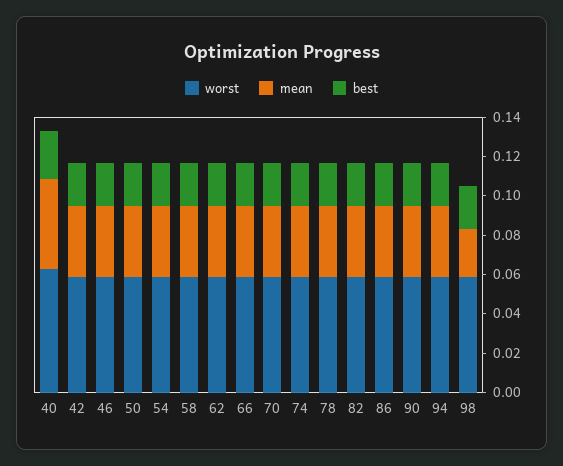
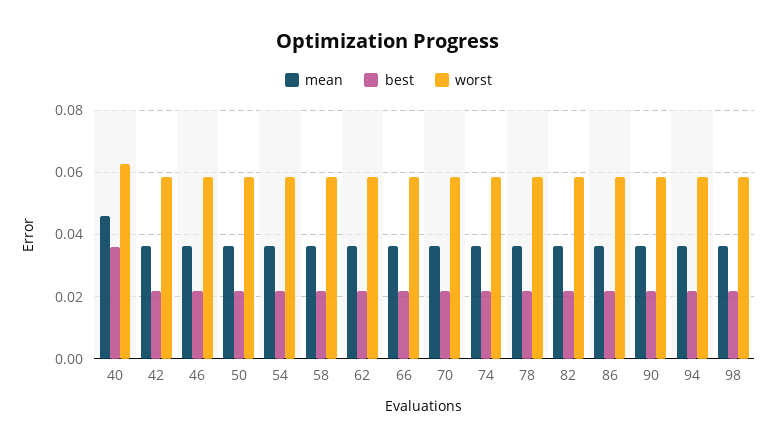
best, 40: 0.025 -> 0.036
mean, 98: 0.025 -> 0.036

